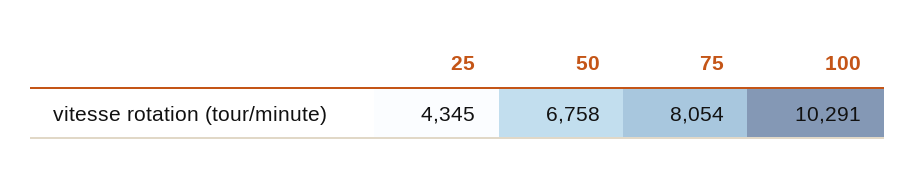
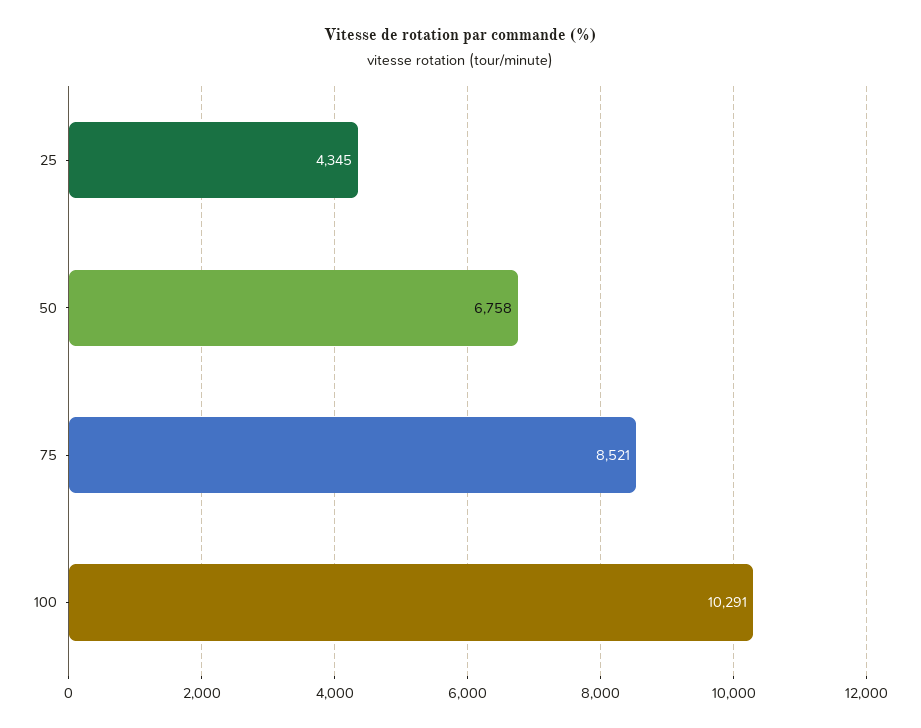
75: 8054 -> 8521

